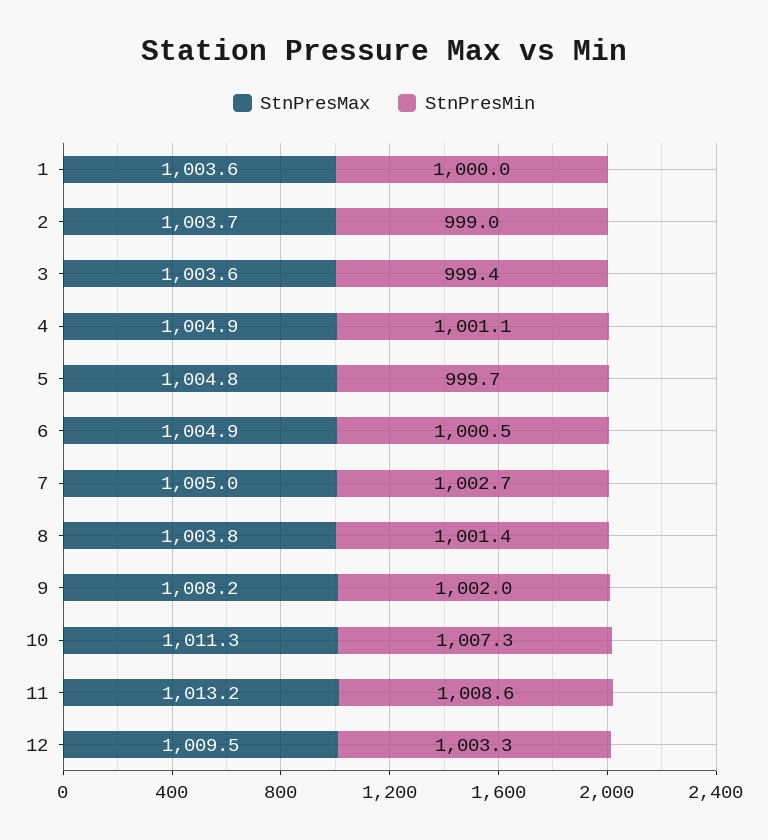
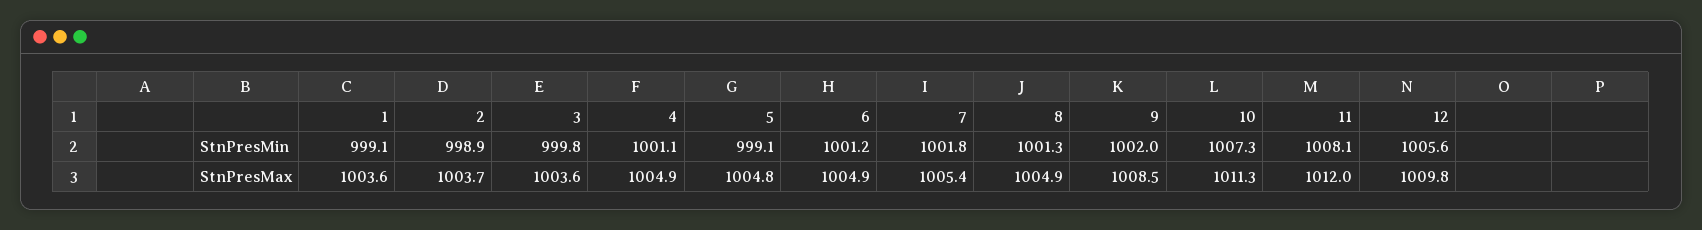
StnPresMin, 1: 1000 -> 999.1
StnPresMin, 2: 999 -> 998.9
StnPresMin, 3: 999.4 -> 999.8
StnPresMin, 5: 999.7 -> 999.1
StnPresMin, 6: 1000.5 -> 1001.2
StnPresMax, 7: 1005 -> 1005.4
StnPresMin, 7: 1002.7 -> 1001.8
StnPresMax, 8: 1003.8 -> 1004.9
StnPresMin, 8: 1001.4 -> 1001.3
StnPresMax, 9: 1008.2 -> 1008.5
StnPresMax, 11: 1013.2 -> 1012
StnPresMin, 11: 1008.6 -> 1008.1
StnPresMax, 12: 1009.5 -> 1009.8
StnPresMin, 12: 1003.3 -> 1005.6

